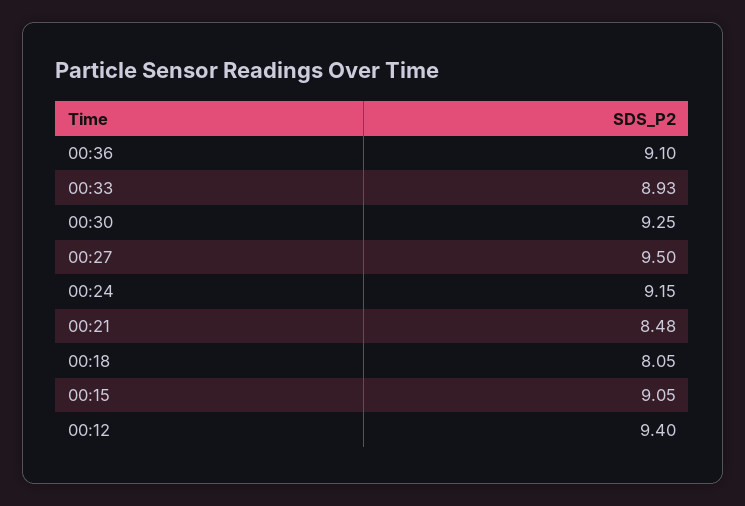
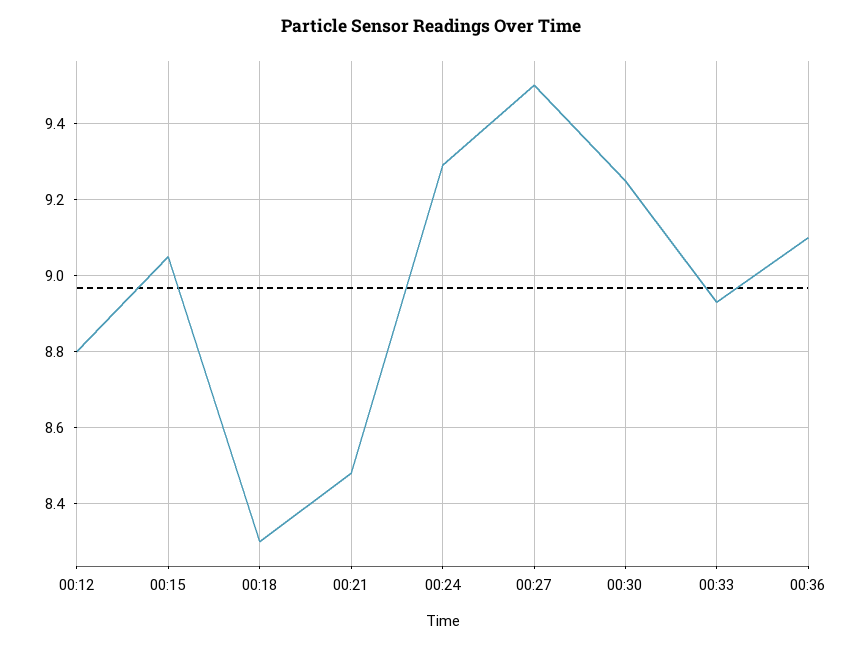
00:24: 9.15 -> 9.3
00:18: 8.05 -> 8.3
00:12: 9.4 -> 8.8

